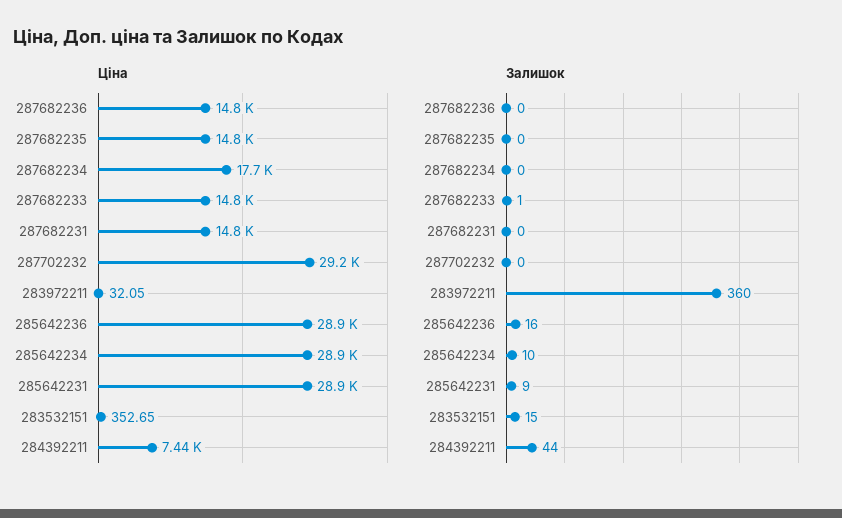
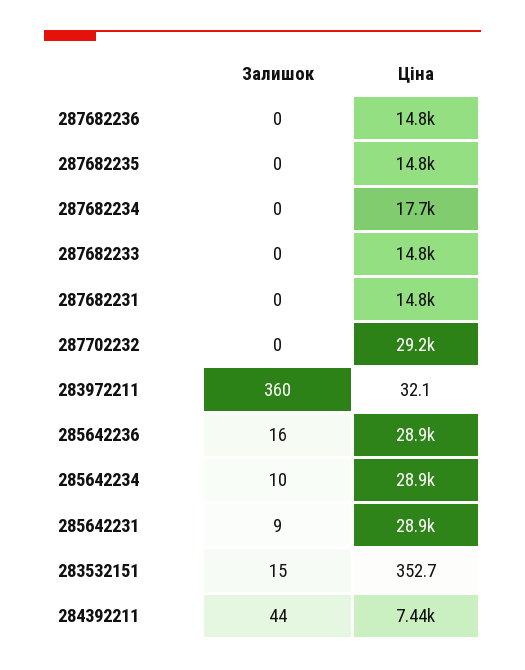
Залишок, 287682233: 1 -> 0

